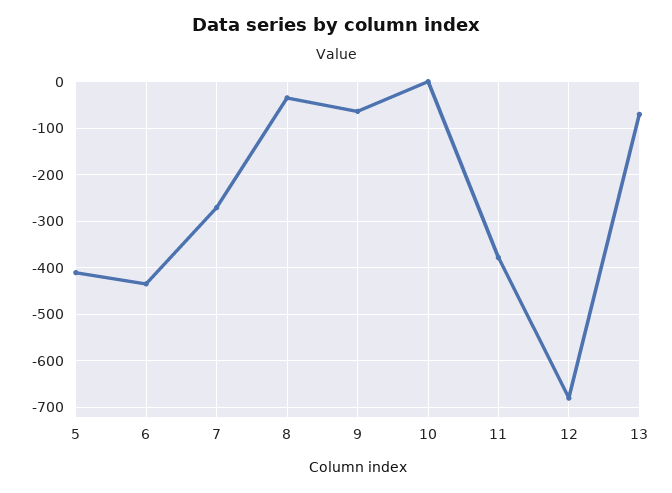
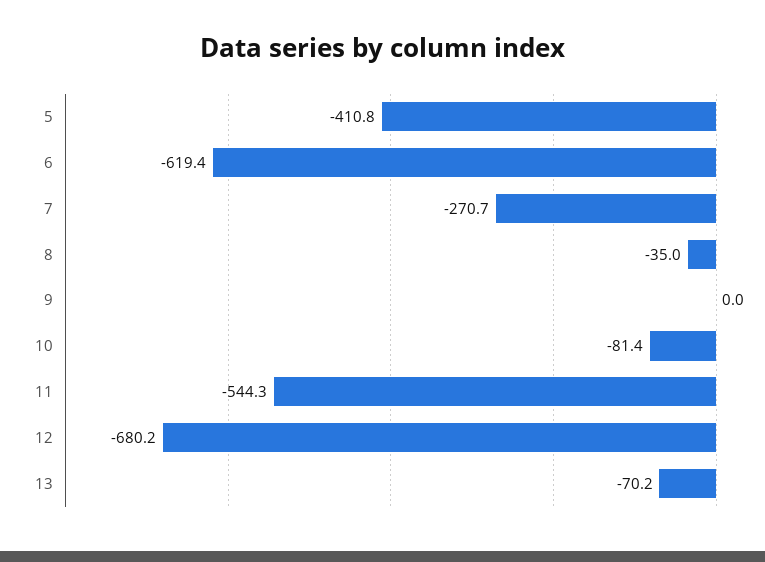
6: -440 -> -619.4
9: -60 -> 0
10: 0 -> -81.4
11: -380 -> -544.3

